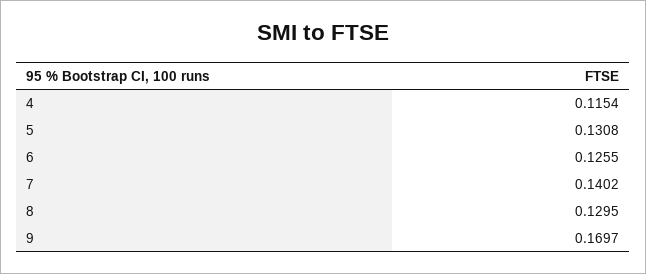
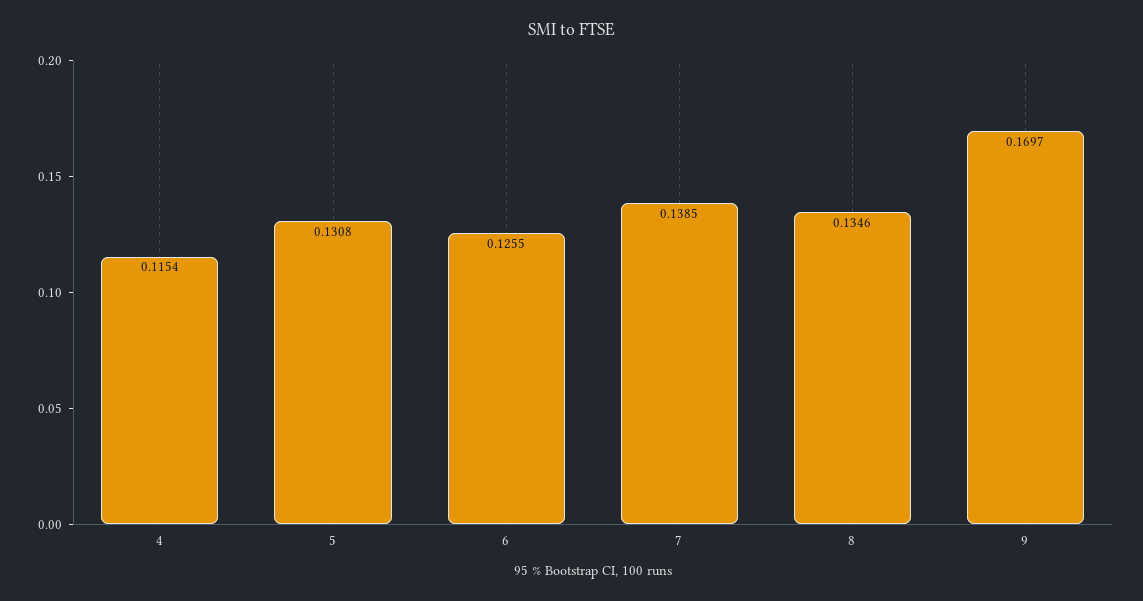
7: 0.1402 -> 0.1385
8: 0.1295 -> 0.1346

